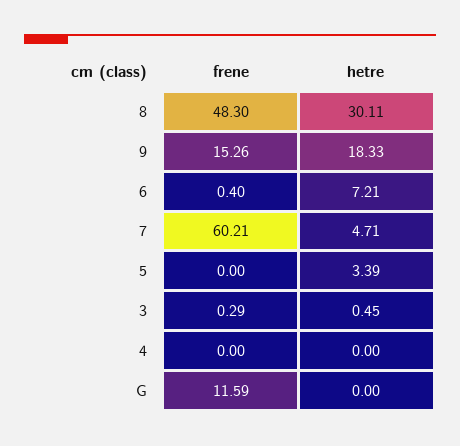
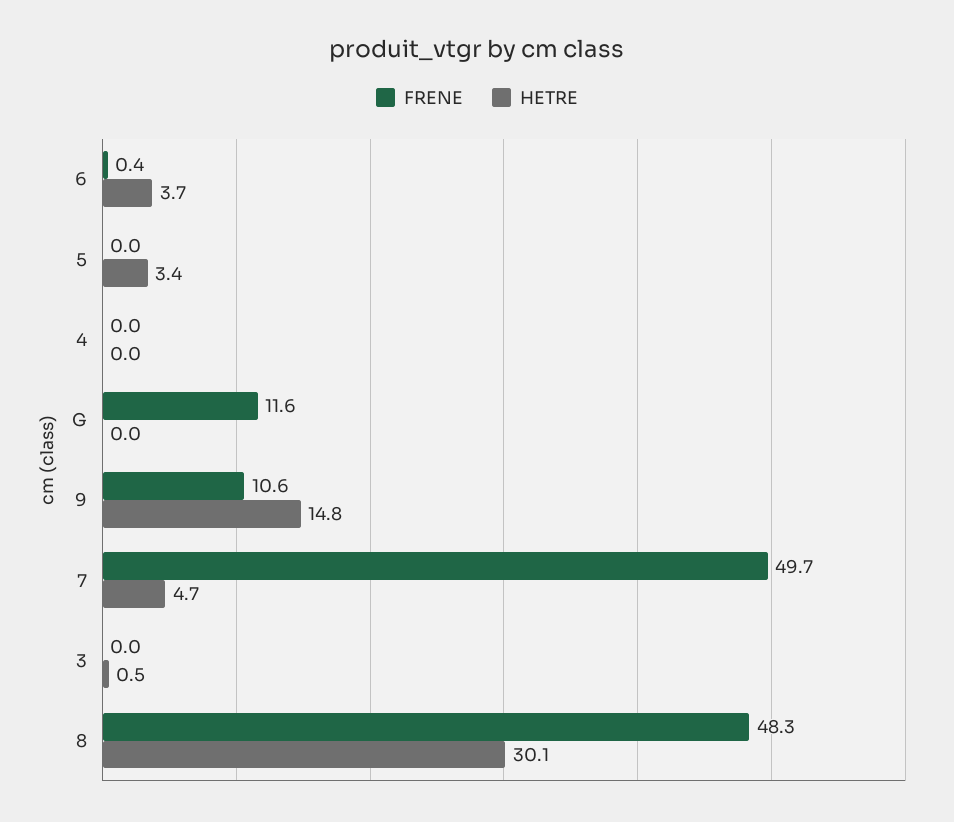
frene, 9: 15.26 -> 10.6
hetre, 9: 18.33 -> 14.8
hetre, 6: 7.21 -> 3.7
frene, 7: 60.21 -> 49.7
frene, 3: 0.29 -> 0

